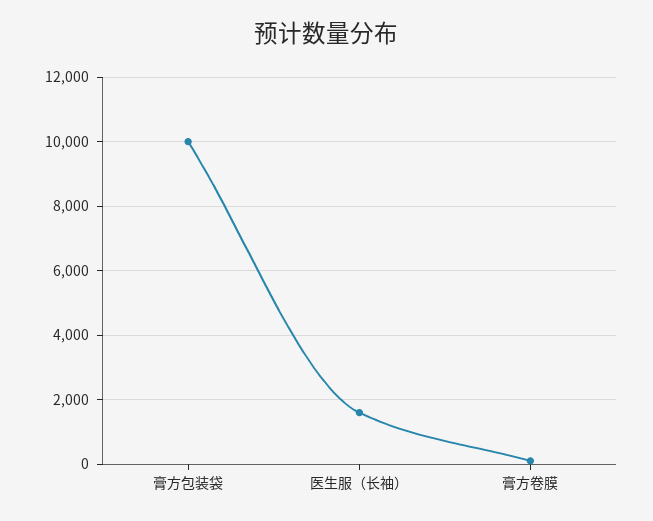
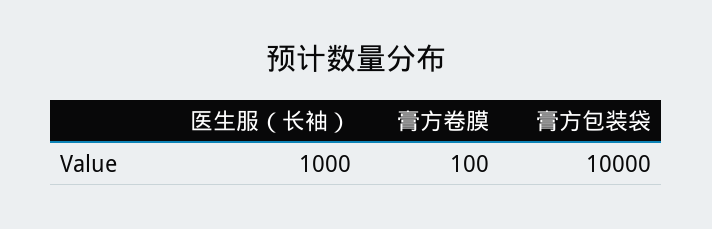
医生服（长袖）: 1600 -> 1000

